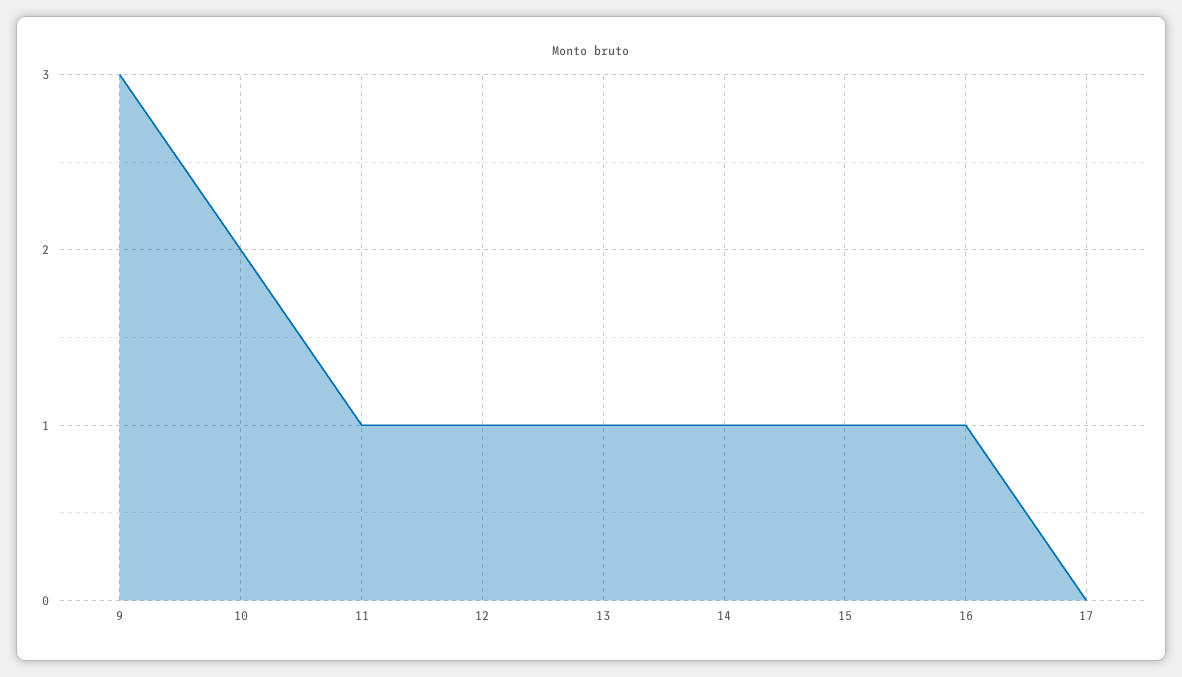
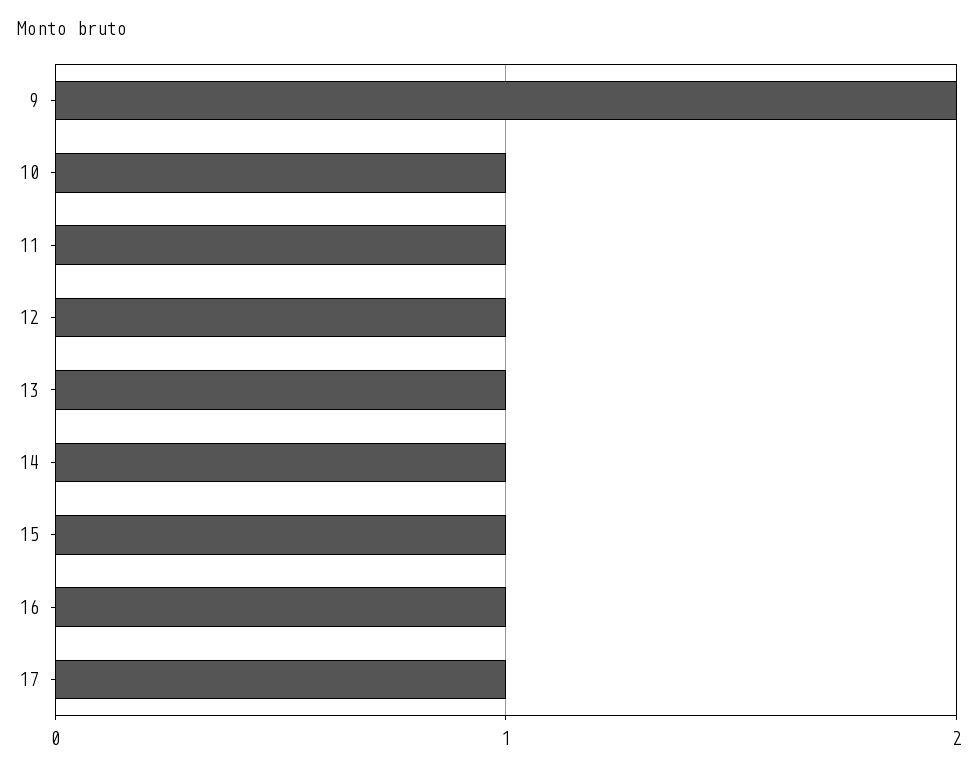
9: 3 -> 2
10: 2 -> 1
17: 0 -> 1

